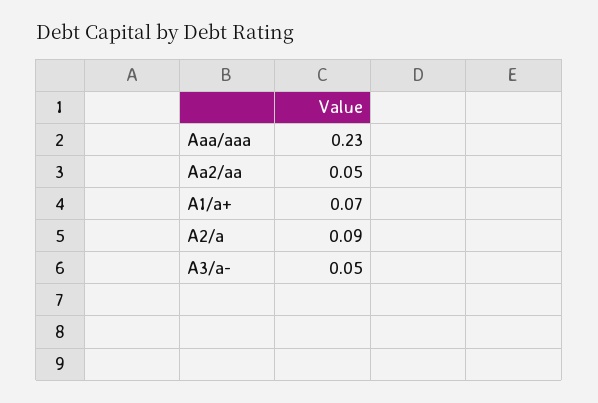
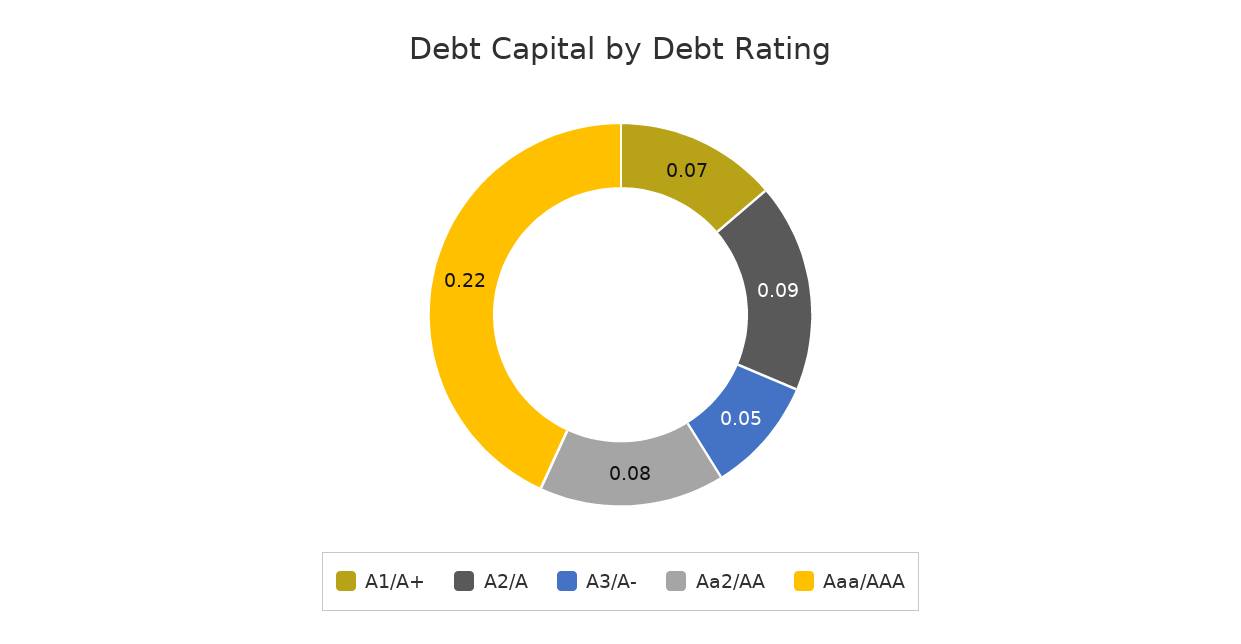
Aaa/aaa: 0.23 -> 0.22
Aa2/aa: 0.05 -> 0.08

